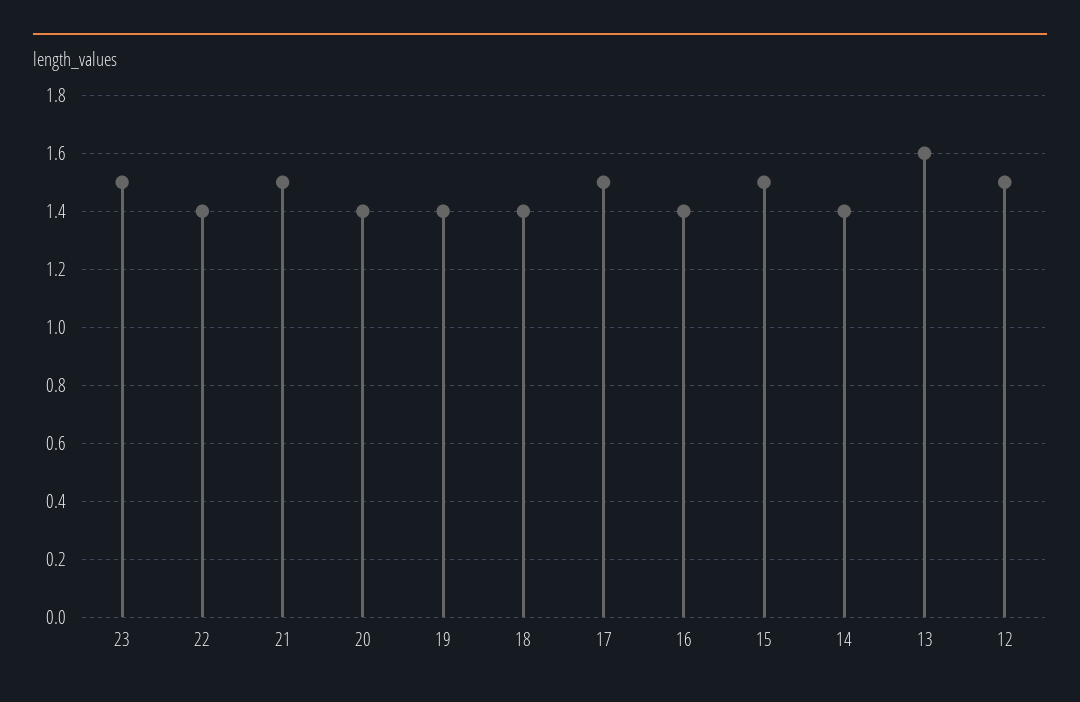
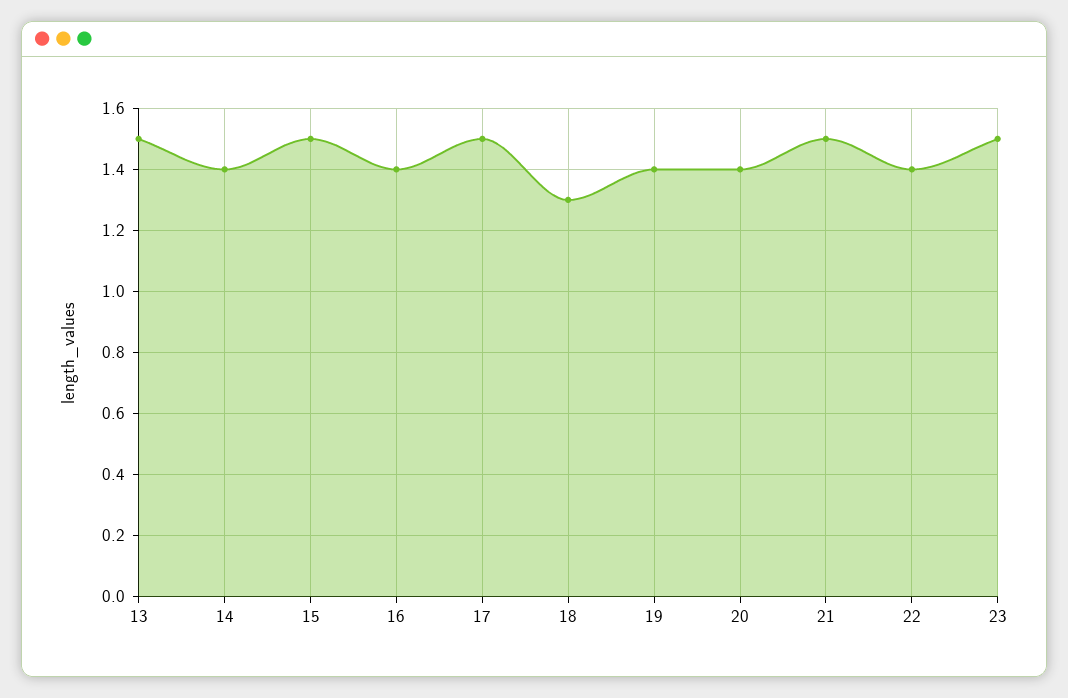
18: 1.4 -> 1.3
13: 1.6 -> 1.5
12: 1.5 -> none

